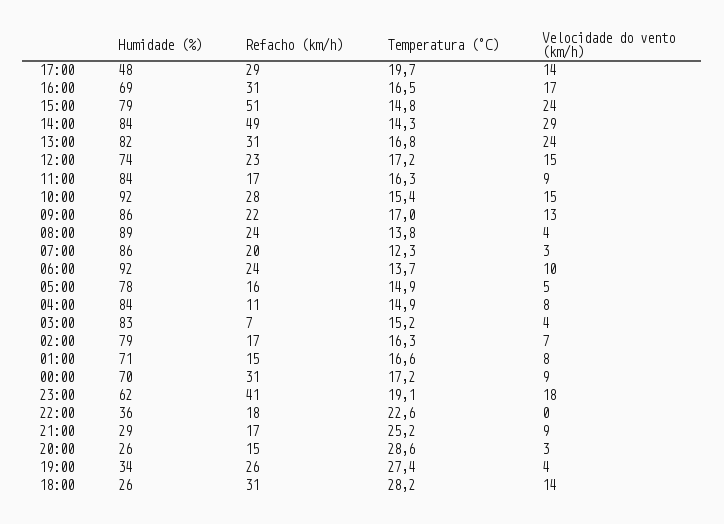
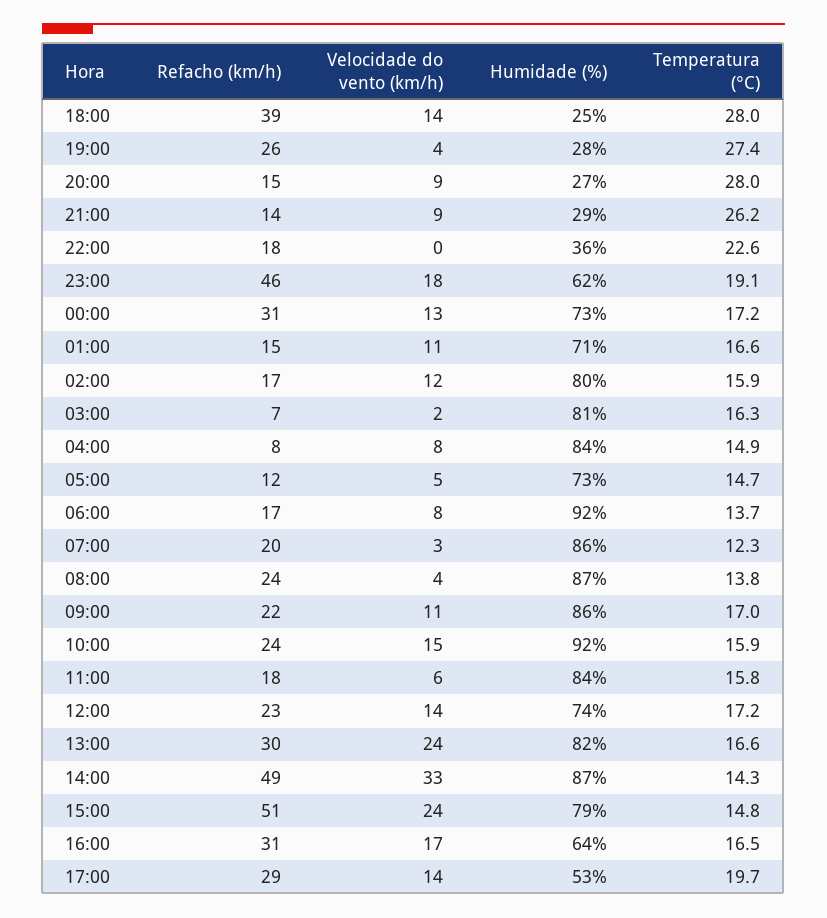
Humidade (%), 17:00: 48 -> 53
Humidade (%), 16:00: 69 -> 64
Humidade (%), 14:00: 84 -> 87
Velocidade do vento (km/h), 14:00: 29 -> 33
Refacho (km/h), 13:00: 31 -> 30
Temperatura (°C), 13:00: 16.8 -> 16.6
Velocidade do vento (km/h), 12:00: 15 -> 14
Refacho (km/h), 11:00: 17 -> 18
Temperatura (°C), 11:00: 16.3 -> 15.8
Velocidade do vento (km/h), 11:00: 9 -> 6
Refacho (km/h), 10:00: 28 -> 24
Temperatura (°C), 10:00: 15.4 -> 15.9
Velocidade do vento (km/h), 09:00: 13 -> 11
Humidade (%), 08:00: 89 -> 87
Refacho (km/h), 06:00: 24 -> 17
Velocidade do vento (km/h), 06:00: 10 -> 8
Humidade (%), 05:00: 78 -> 73
Refacho (km/h), 05:00: 16 -> 12
Temperatura (°C), 05:00: 14.9 -> 14.7
Refacho (km/h), 04:00: 11 -> 8
Humidade (%), 03:00: 83 -> 81
Temperatura (°C), 03:00: 15.2 -> 16.3
Velocidade do vento (km/h), 03:00: 4 -> 2
Humidade (%), 02:00: 79 -> 80
Temperatura (°C), 02:00: 16.3 -> 15.9
Velocidade do vento (km/h), 02:00: 7 -> 12
Velocidade do vento (km/h), 01:00: 8 -> 11
Humidade (%), 00:00: 70 -> 73
Velocidade do vento (km/h), 00:00: 9 -> 13
Refacho (km/h), 23:00: 41 -> 46
Refacho (km/h), 21:00: 17 -> 14
Temperatura (°C), 21:00: 25.2 -> 26.2
Humidade (%), 20:00: 26 -> 27
Temperatura (°C), 20:00: 28.6 -> 28
Velocidade do vento (km/h), 20:00: 3 -> 9
Humidade (%), 19:00: 34 -> 28
Humidade (%), 18:00: 26 -> 25
Refacho (km/h), 18:00: 31 -> 39
Temperatura (°C), 18:00: 28.2 -> 28

